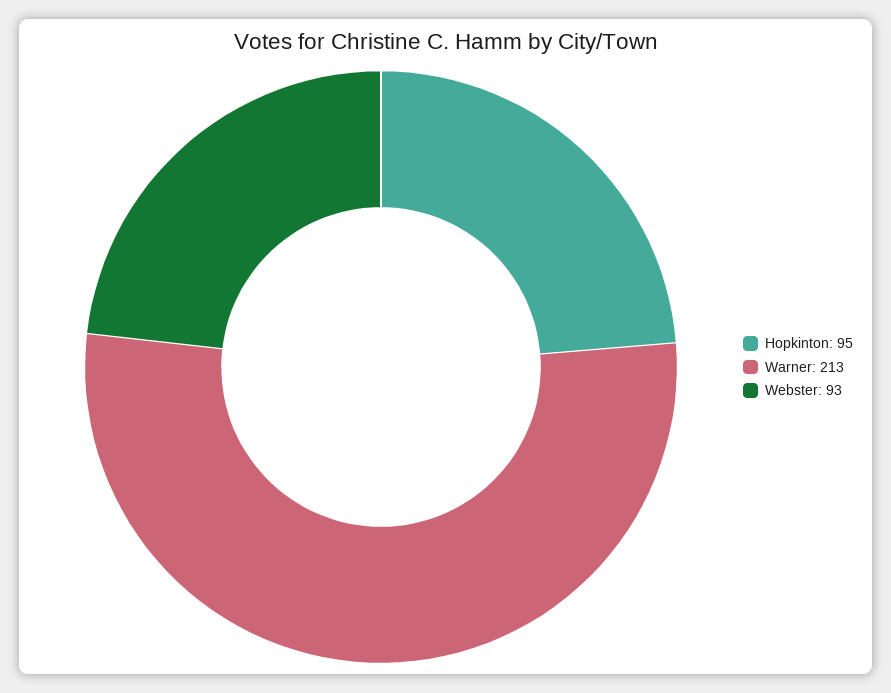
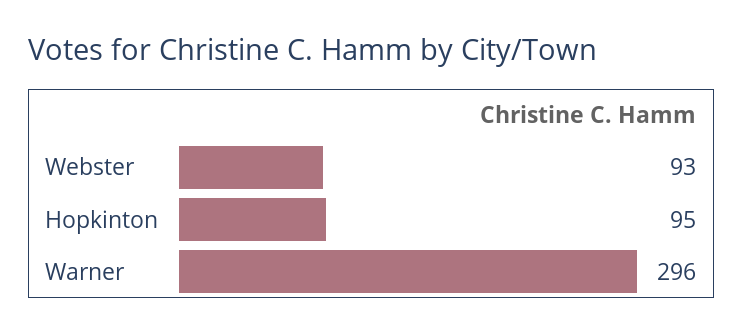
Warner: 213 -> 296

